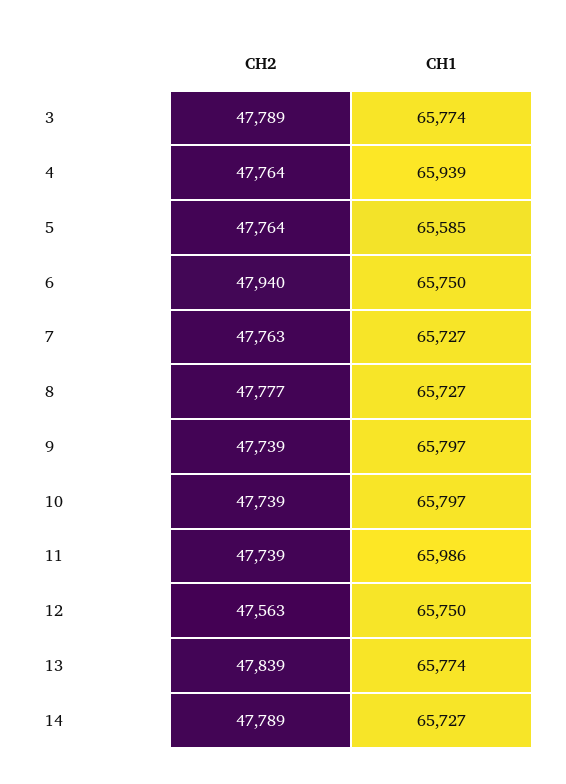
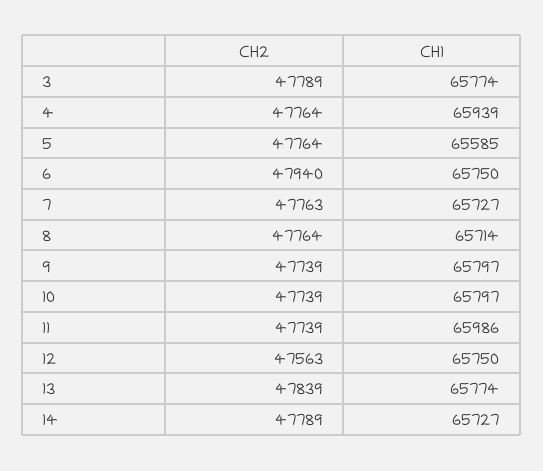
CH2, 8: 47777 -> 47764
CH1, 8: 65727 -> 65714

